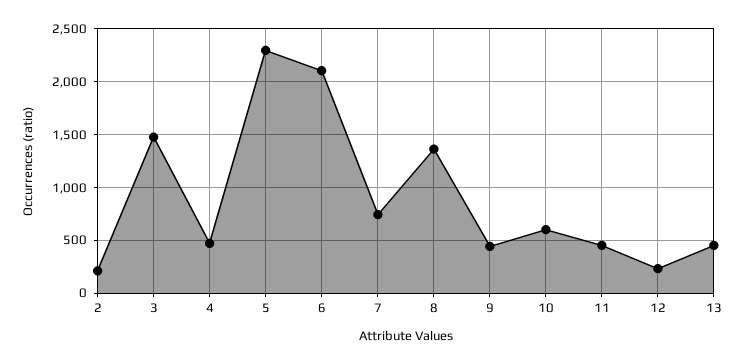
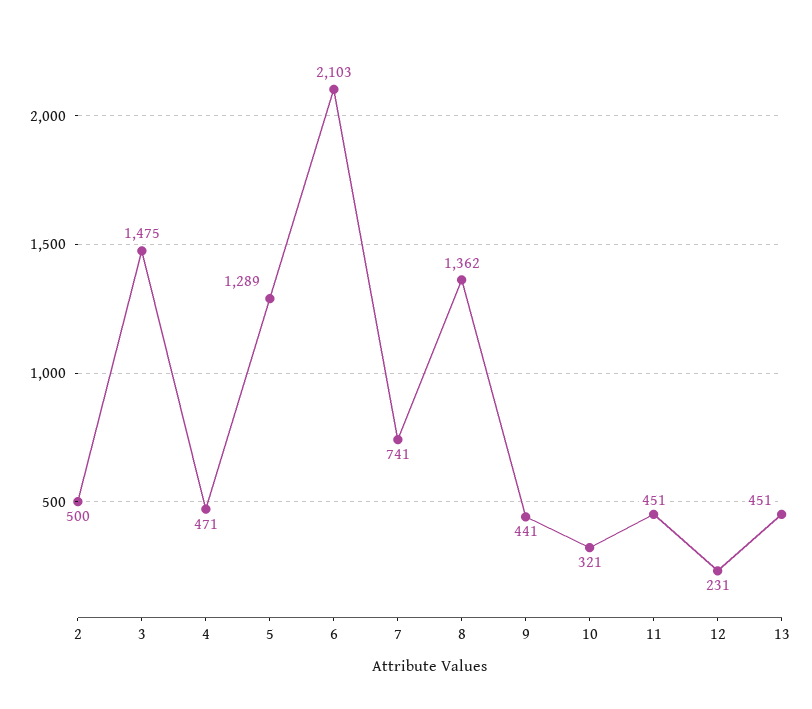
2: 200 -> 500
5: 2300 -> 1289
10: 600 -> 321

